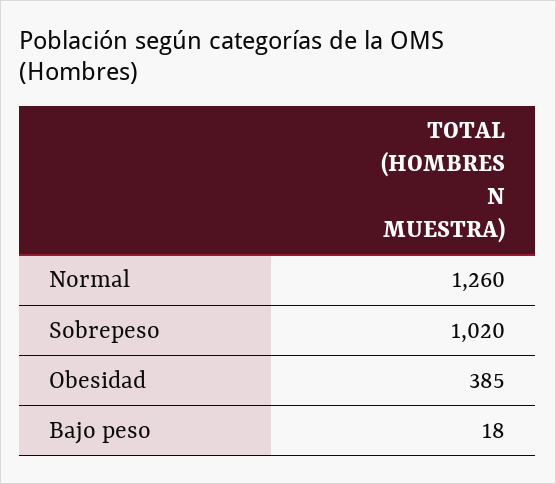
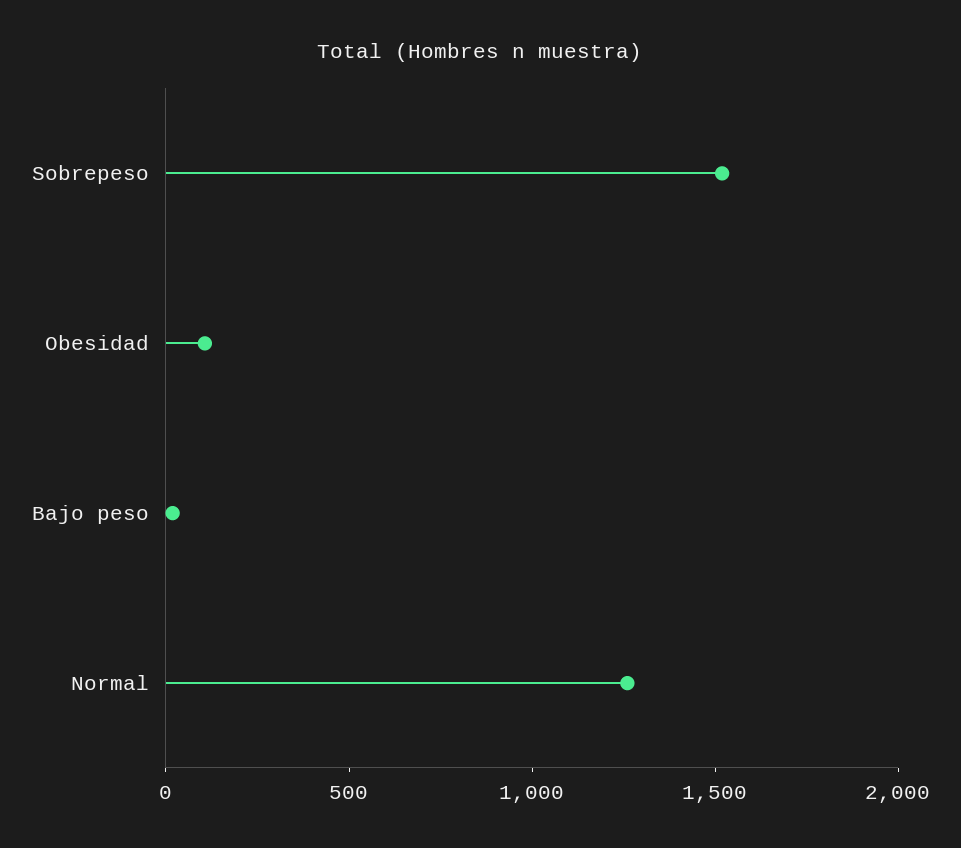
Sobrepeso: 1020 -> 1500
Obesidad: 385 -> 100

